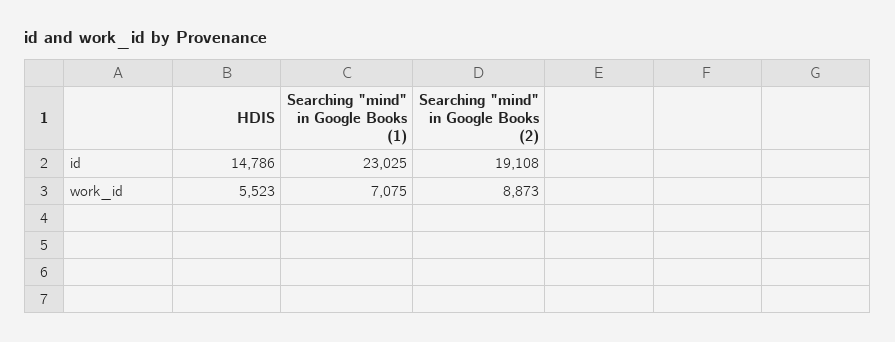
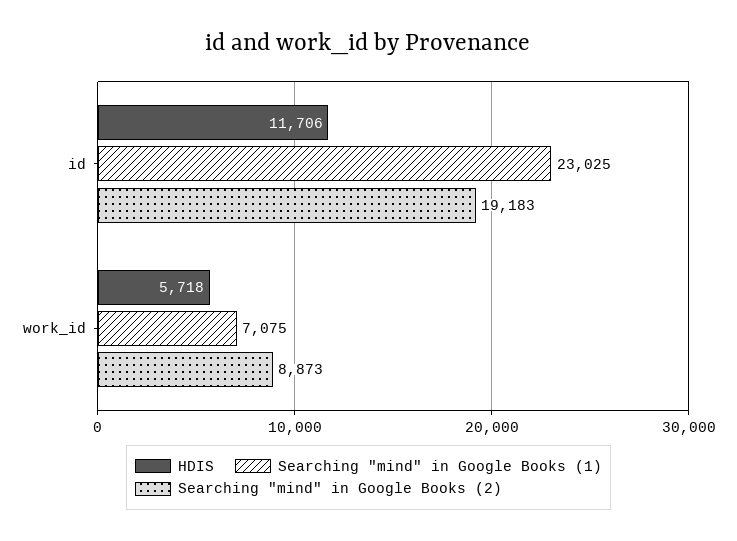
HDIS, id: 14786 -> 11706
Searching "mind" in Google Books (2), id: 19108 -> 19183
HDIS, work_id: 5523 -> 5718

